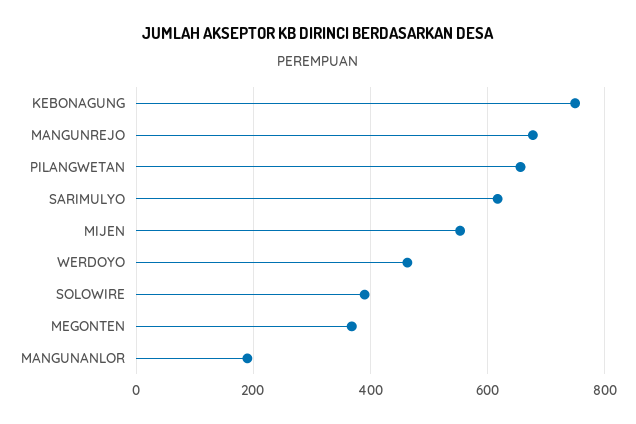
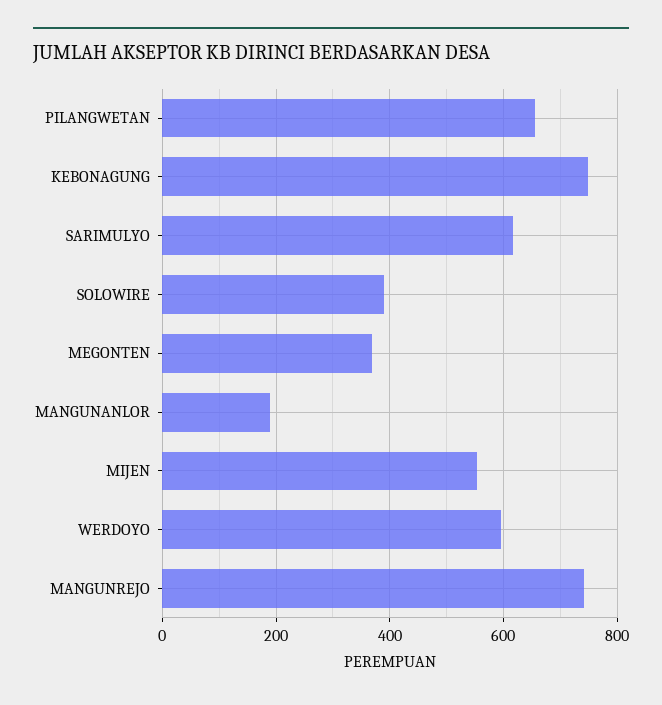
MANGUNREJO: 680 -> 740
WERDOYO: 460 -> 600

